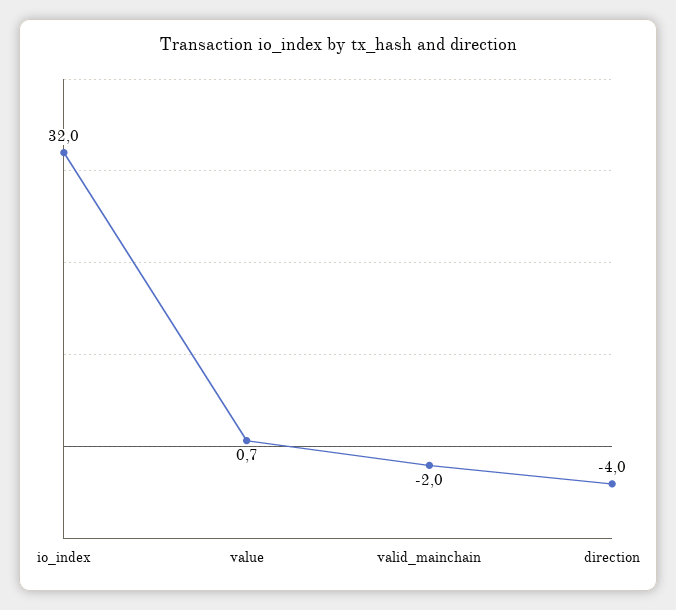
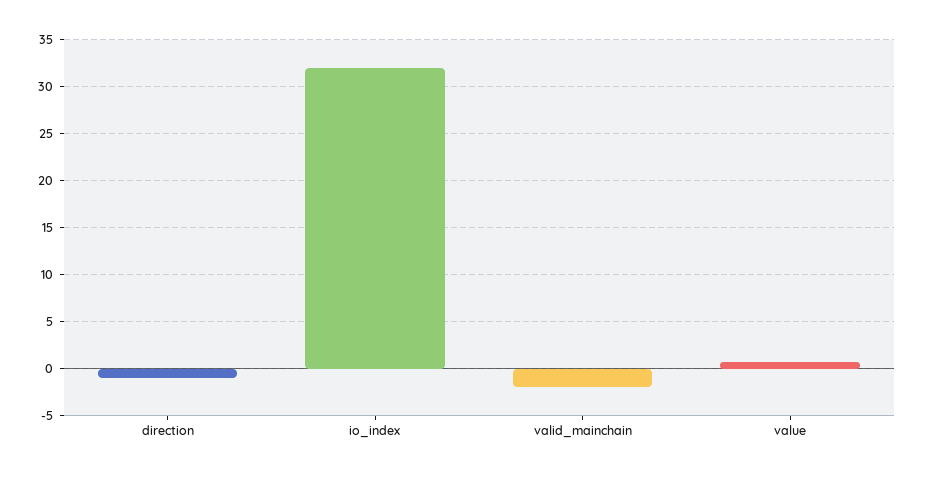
direction: -4 -> -1

